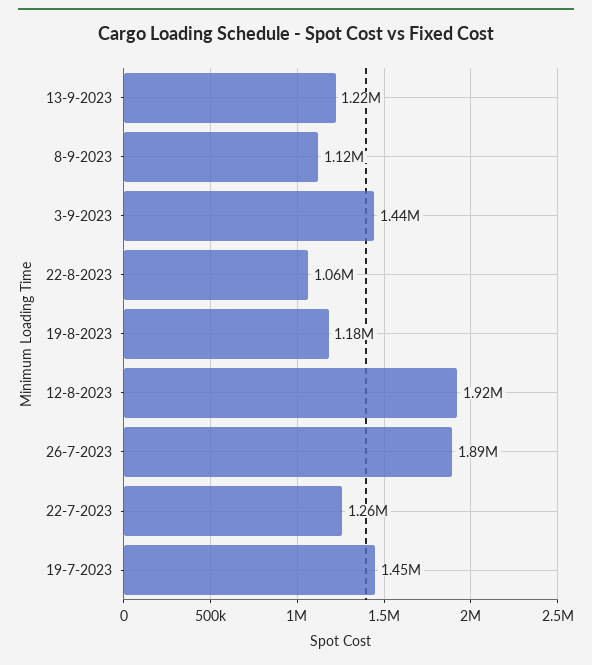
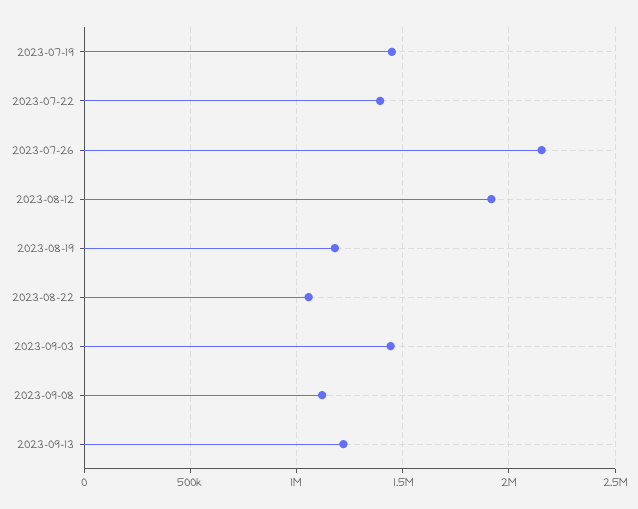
26-7-2023: 1890000 -> 2150000
22-7-2023: 1260000 -> 1400000

